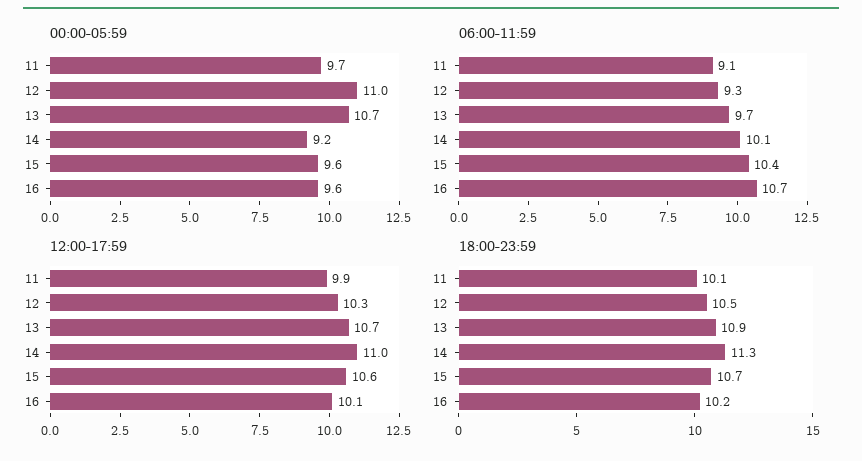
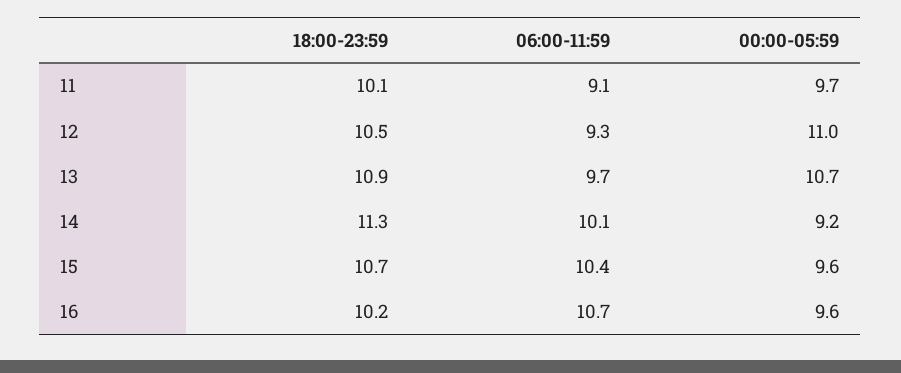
12:00-17:59, 11: 9.9 -> none
12:00-17:59, 12: 10.3 -> none
12:00-17:59, 13: 10.7 -> none
12:00-17:59, 14: 11 -> none
12:00-17:59, 15: 10.6 -> none
12:00-17:59, 16: 10.1 -> none

